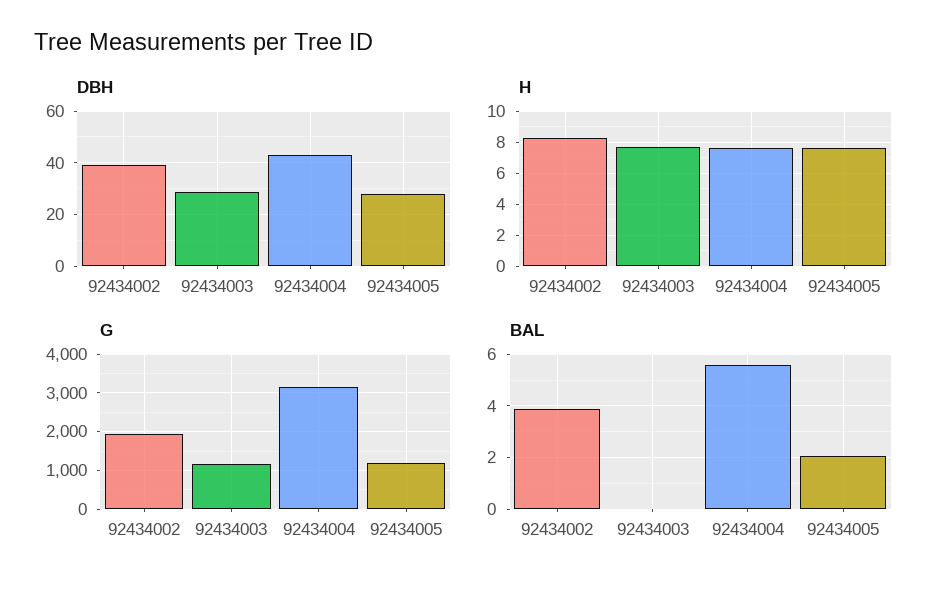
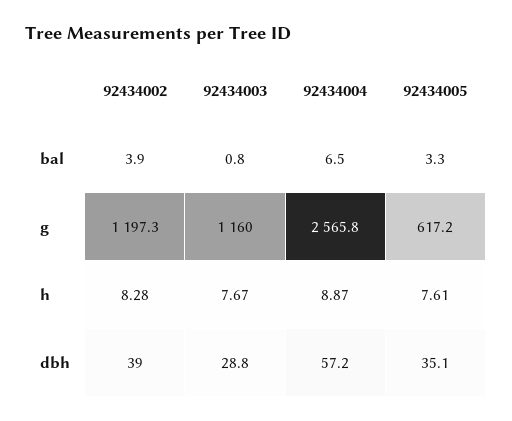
DBH, 92434004: 42.5 -> 57.2
DBH, 92434005: 27.5 -> 35.1
H, 92434004: 7.5 -> 8.87
G, 92434002: 2000 -> 1197.3
G, 92434004: 3200 -> 2565.8
G, 92434005: 1200 -> 617.2
BAL, 92434003: 0 -> 0.8
BAL, 92434004: 5.5 -> 6.5
BAL, 92434005: 2 -> 3.3

